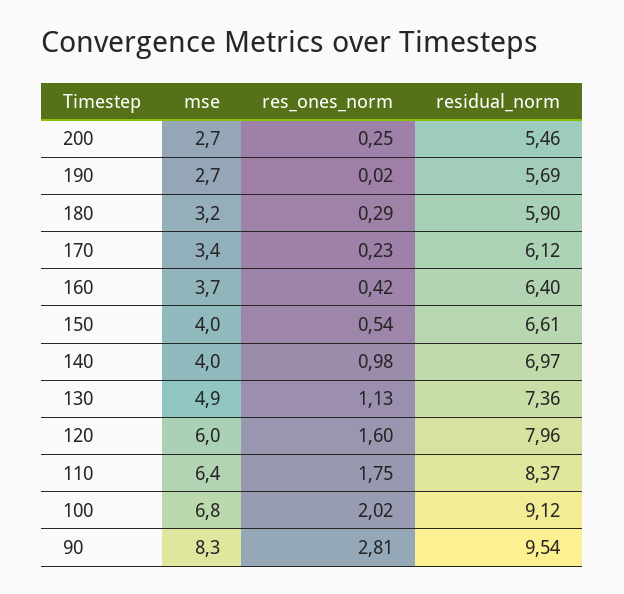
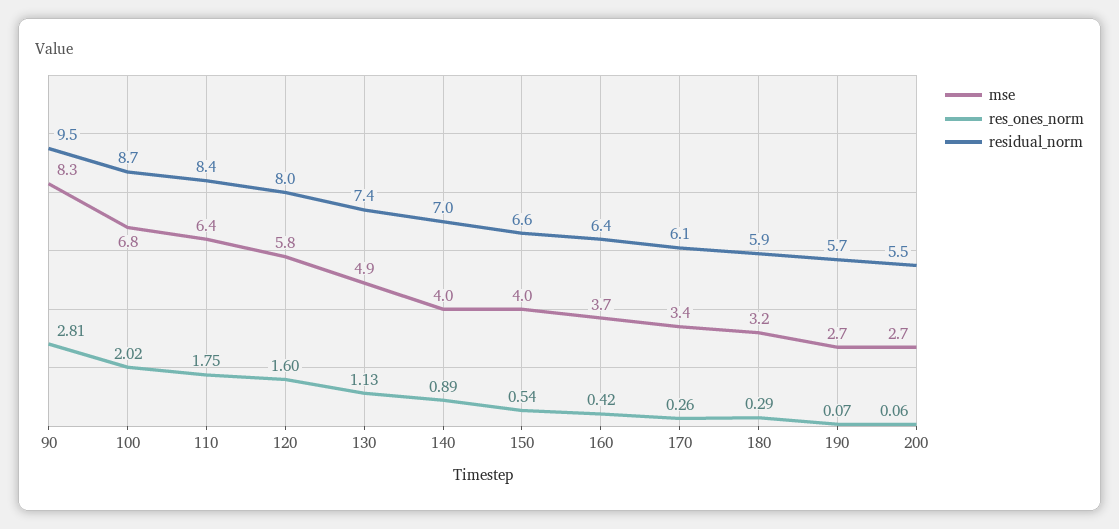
res_ones_norm, 200: 0.25 -> 0.06
res_ones_norm, 190: 0.02 -> 0.07
res_ones_norm, 170: 0.23 -> 0.26
res_ones_norm, 140: 0.98 -> 0.89
mse, 120: 6 -> 5.8
residual_norm, 100: 9.12 -> 8.7

